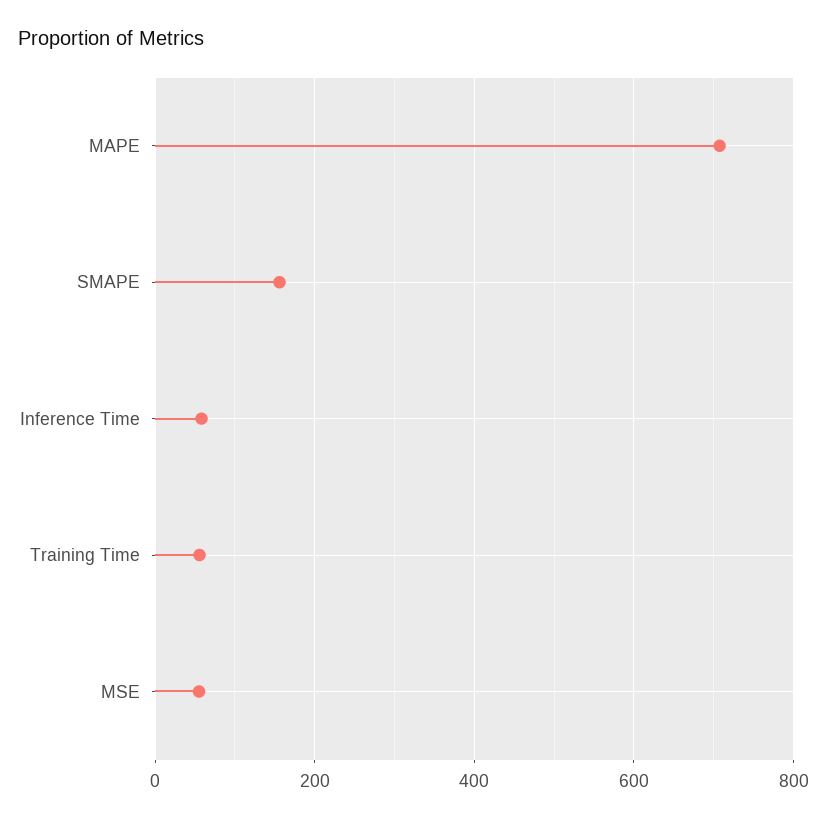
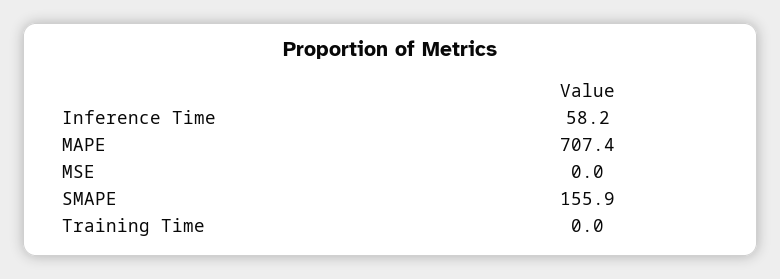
Training Time: 60 -> 0
MSE: 60 -> 0

